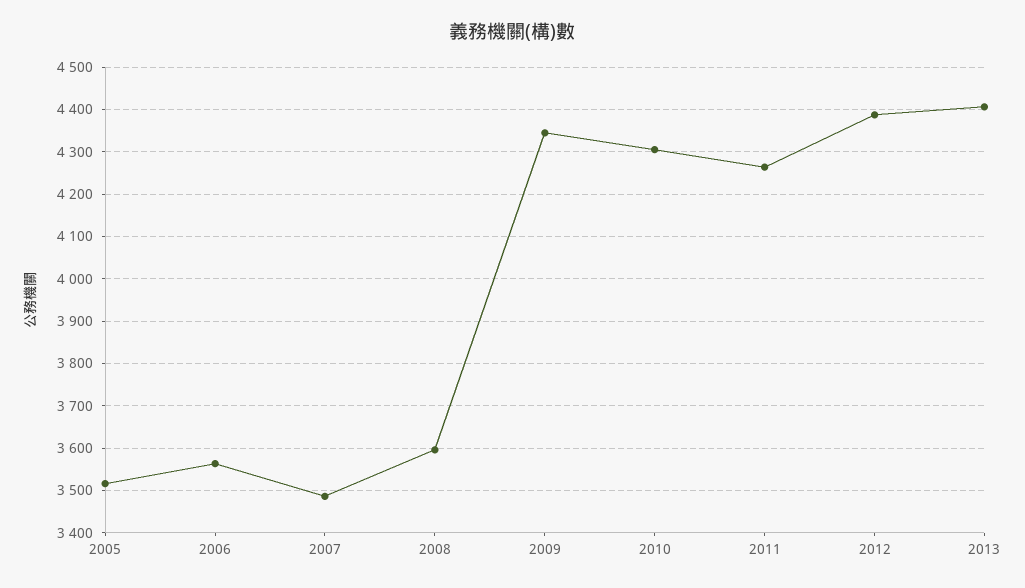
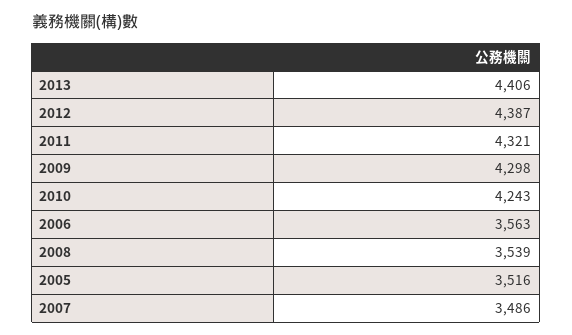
2008: 3600 -> 3539
2009: 4340 -> 4298
2010: 4300 -> 4243
2011: 4260 -> 4321

